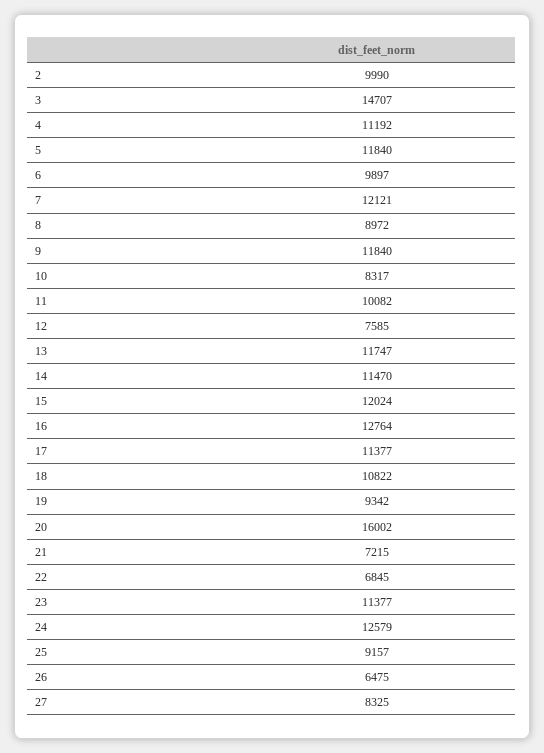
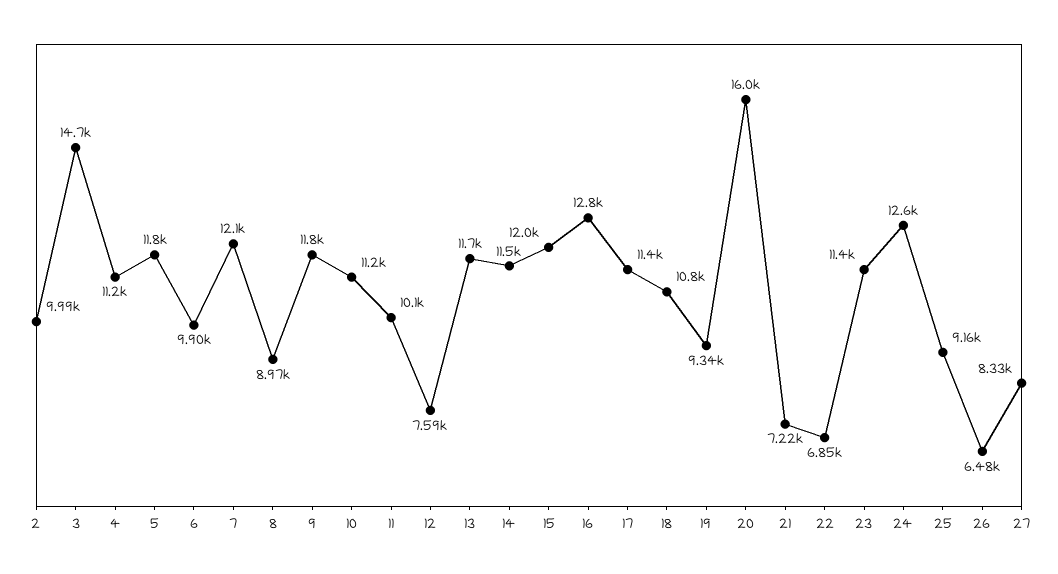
10: 8317 -> 11200

